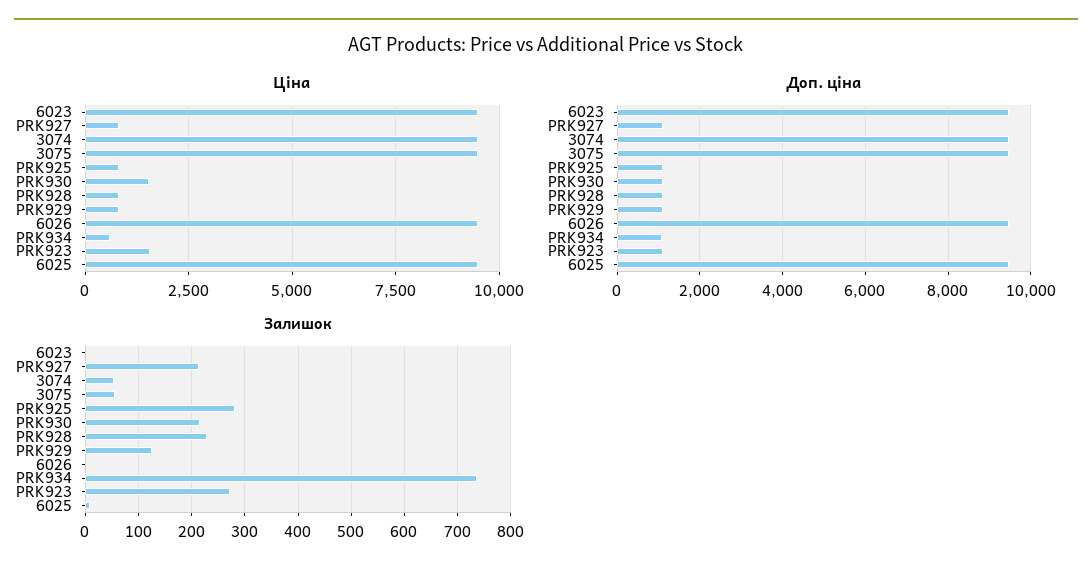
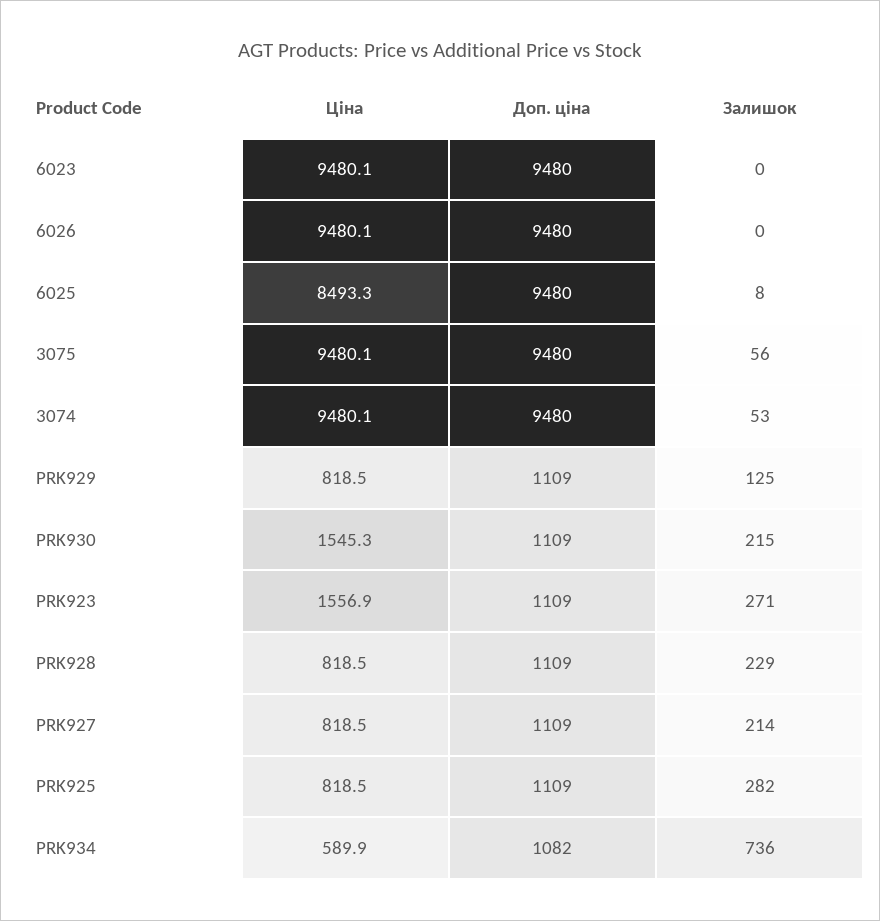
Ціна, 6025: 9500 -> 8493.3

